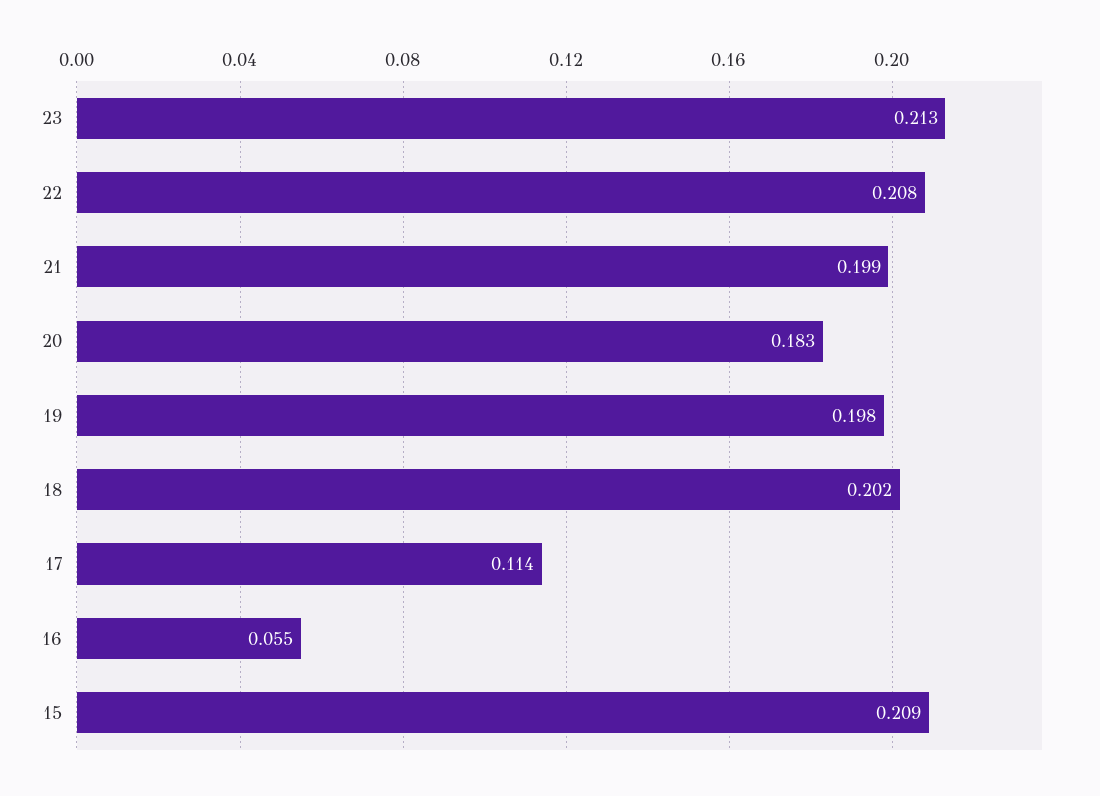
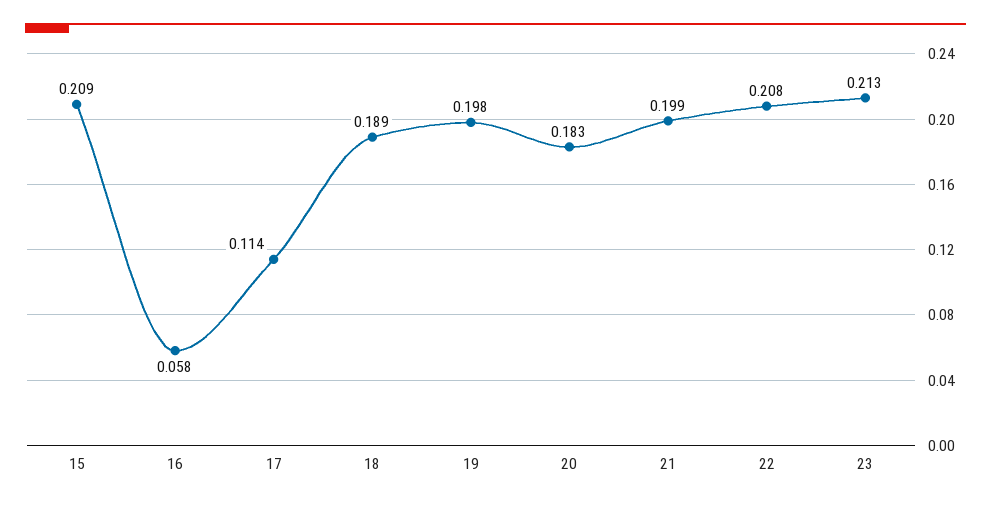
18: 0.202 -> 0.189
16: 0.055 -> 0.058

